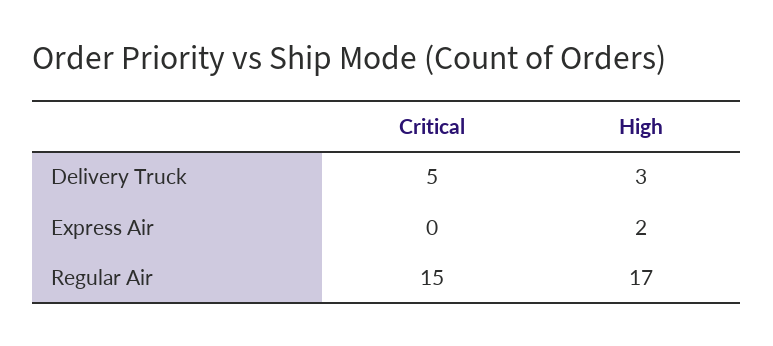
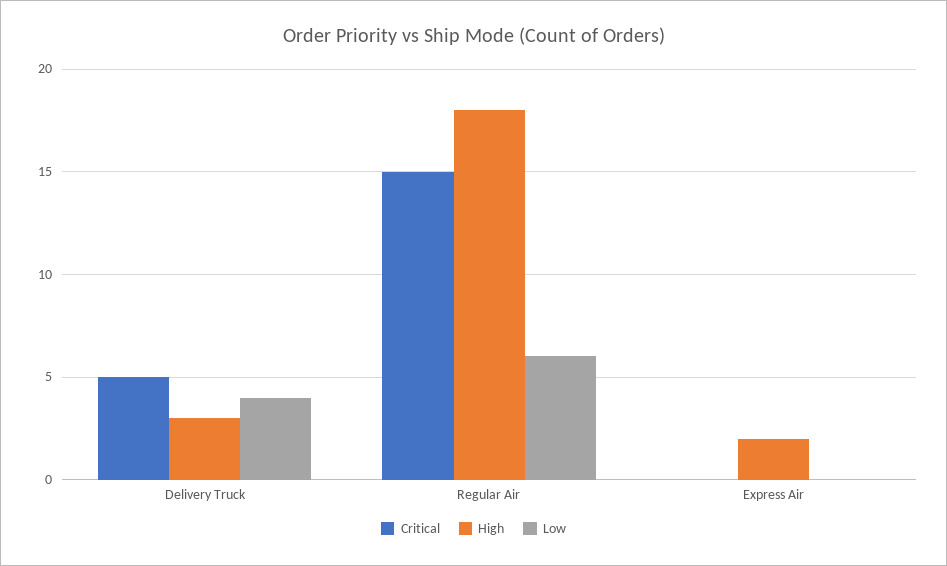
High, Regular Air: 17 -> 18
Low, Delivery Truck: none -> 4
Low, Regular Air: none -> 6
Low, Express Air: none -> 0

